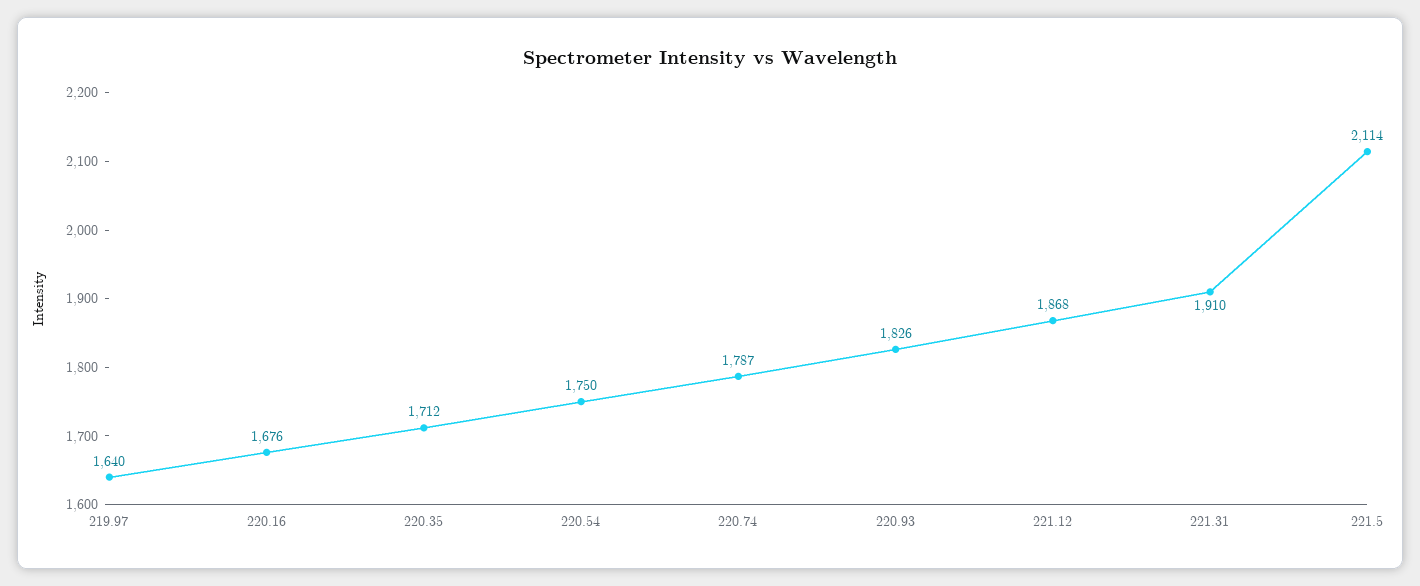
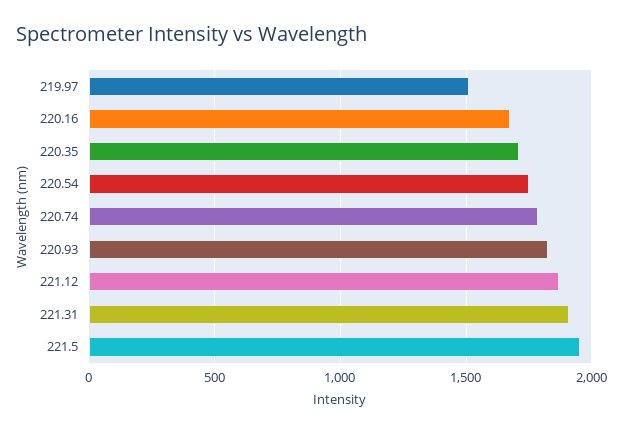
219.97: 1640 -> 1500
221.5: 2114 -> 1950

